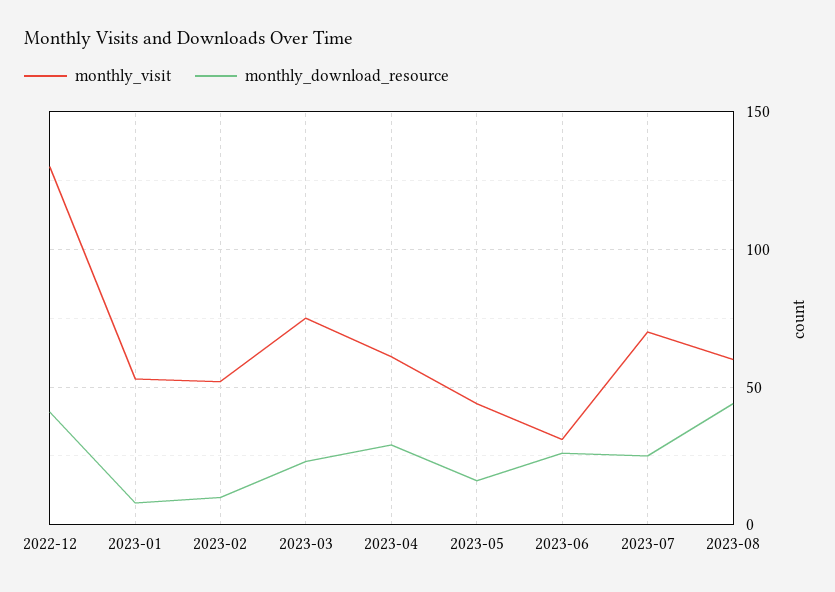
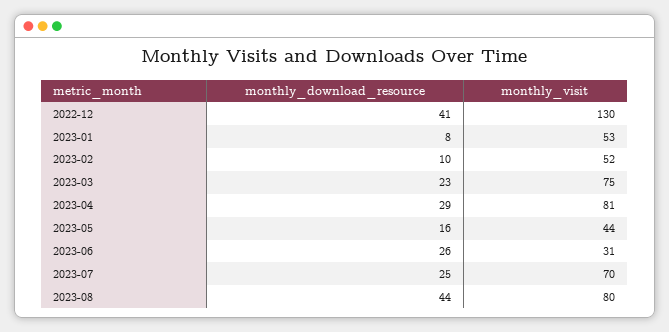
monthly_visit, 2023-04: 60 -> 81
monthly_visit, 2023-08: 60 -> 80

